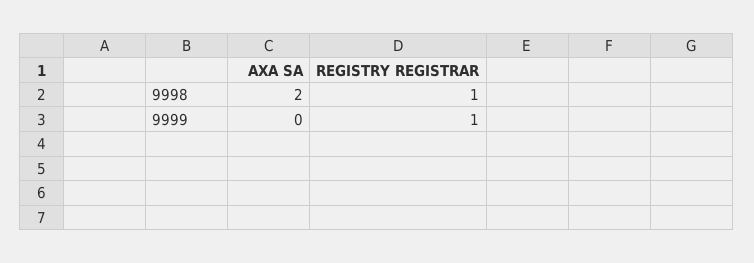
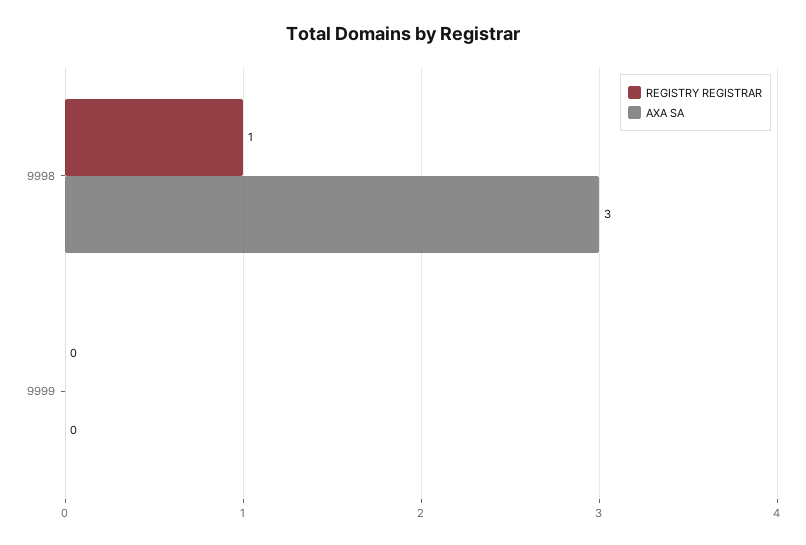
AXA SA, 9998: 2 -> 3
REGISTRY REGISTRAR, 9999: 1 -> 0

